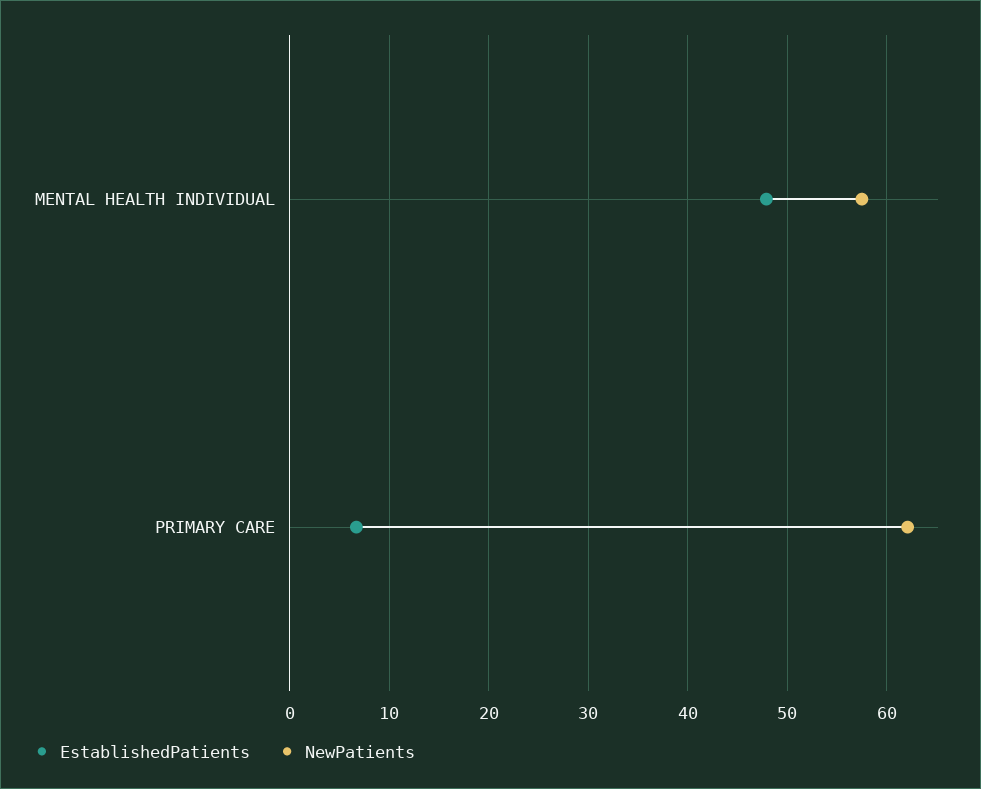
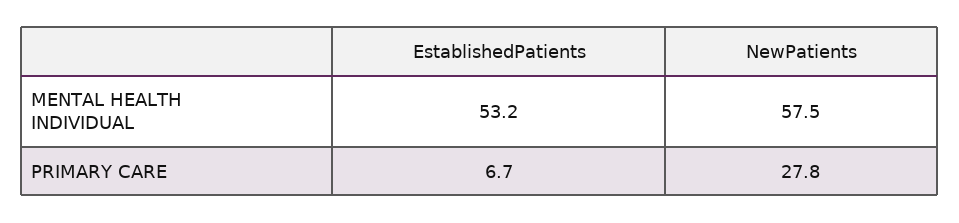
EstablishedPatients, MENTAL HEALTH INDIVIDUAL: 48 -> 53.2
NewPatients, PRIMARY CARE: 62 -> 27.8

